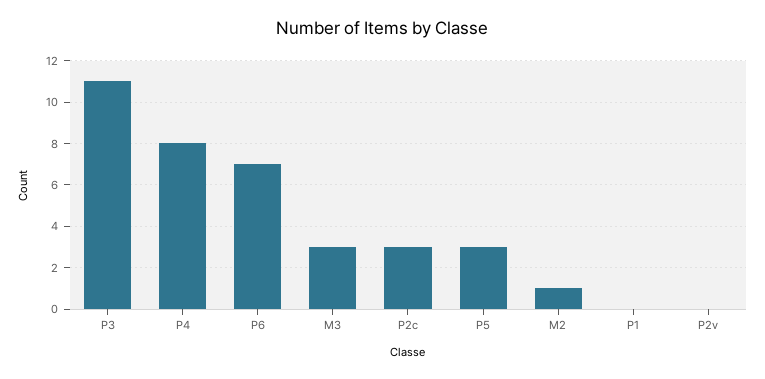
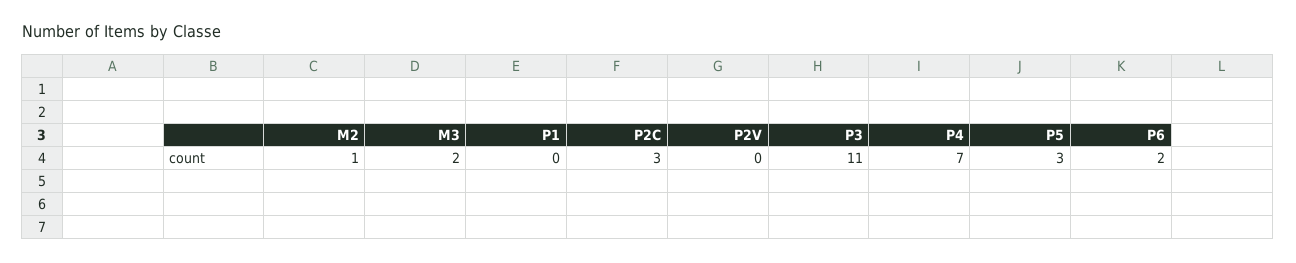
P4: 8 -> 7
P6: 7 -> 2
M3: 3 -> 2

